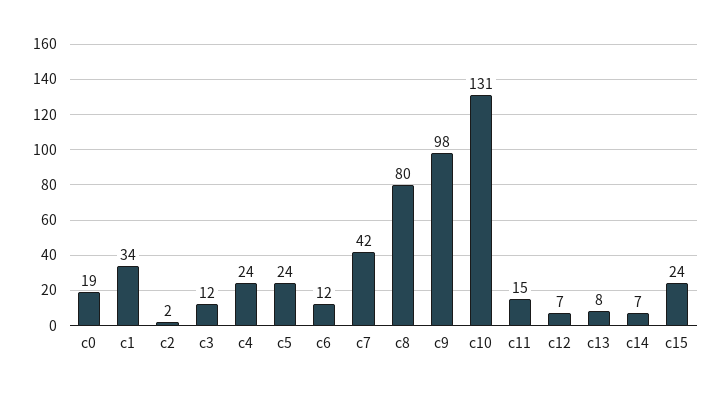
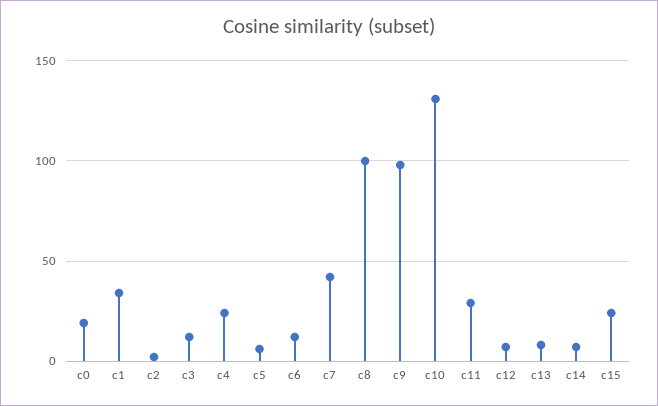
c5: 24 -> 5
c8: 80 -> 100
c11: 15 -> 30

